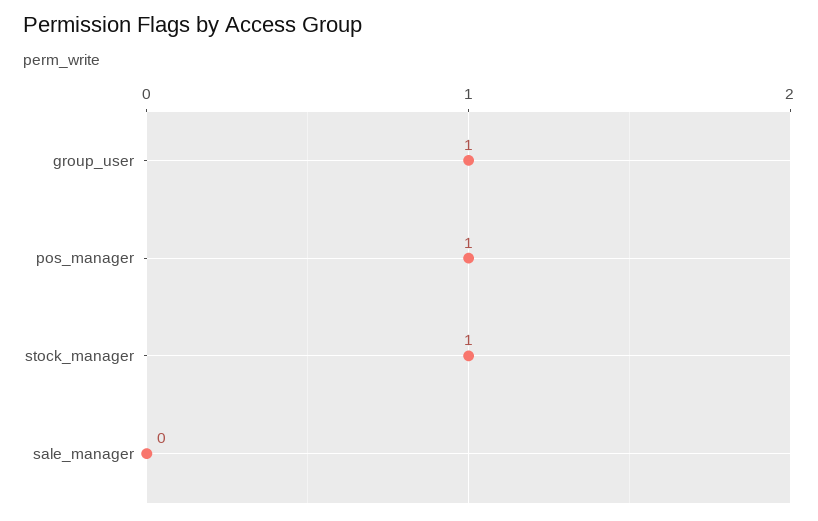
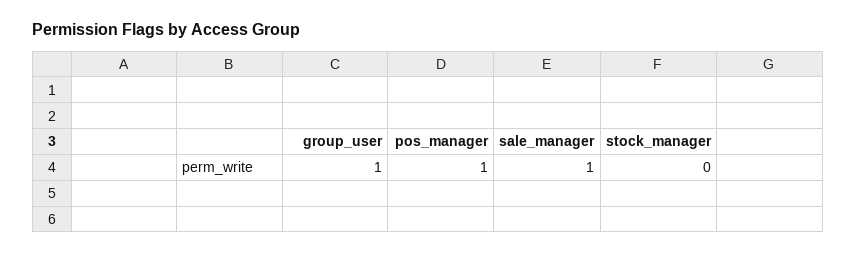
stock_manager: 1 -> 0
sale_manager: 0 -> 1

